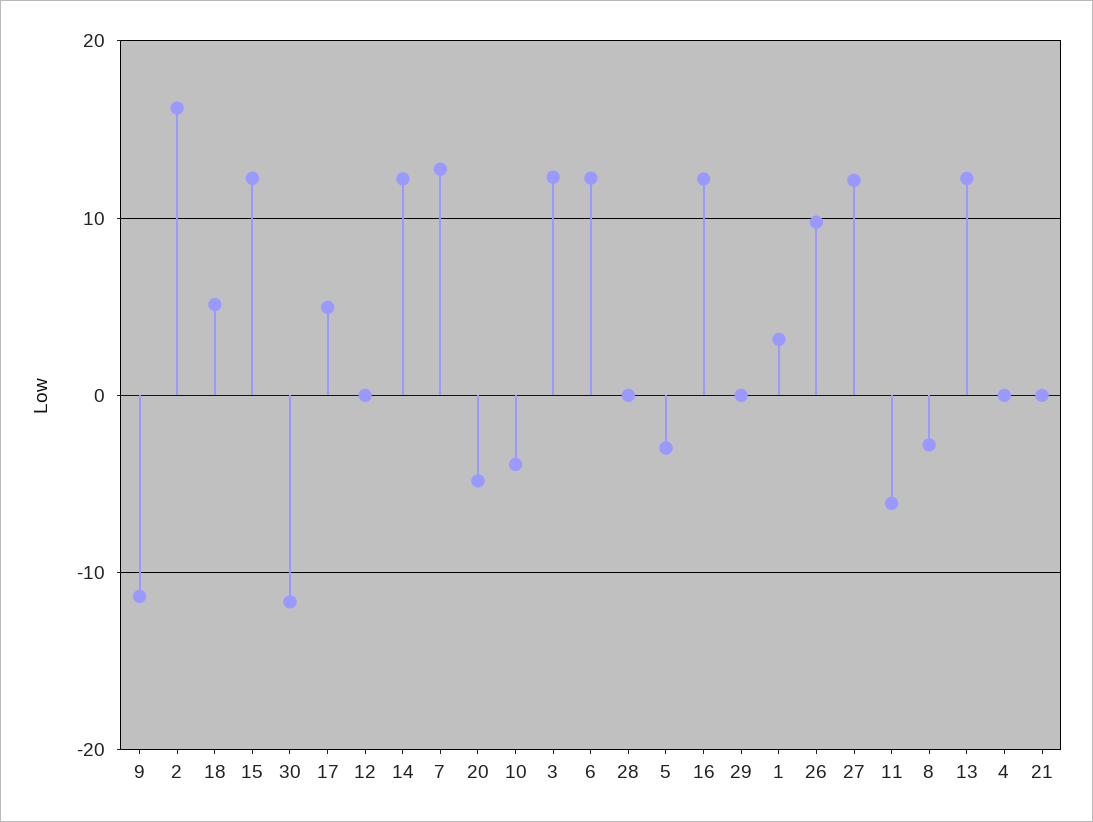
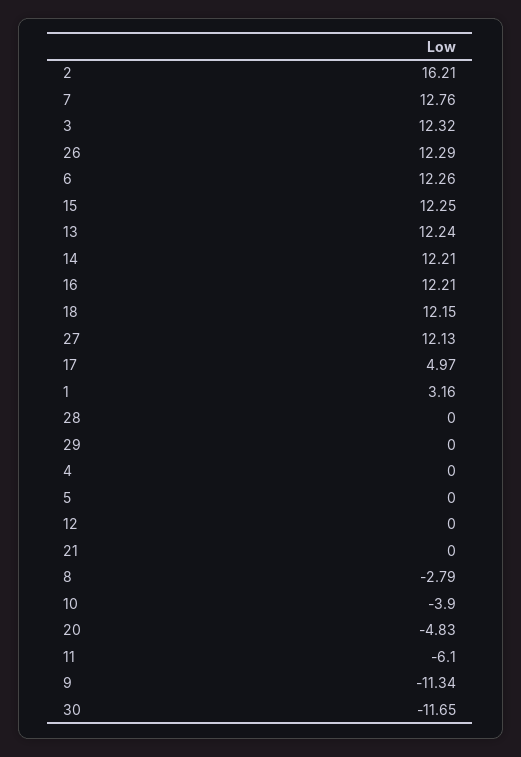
18: 5 -> 12.15
5: -3 -> 0
26: 10 -> 12.29

